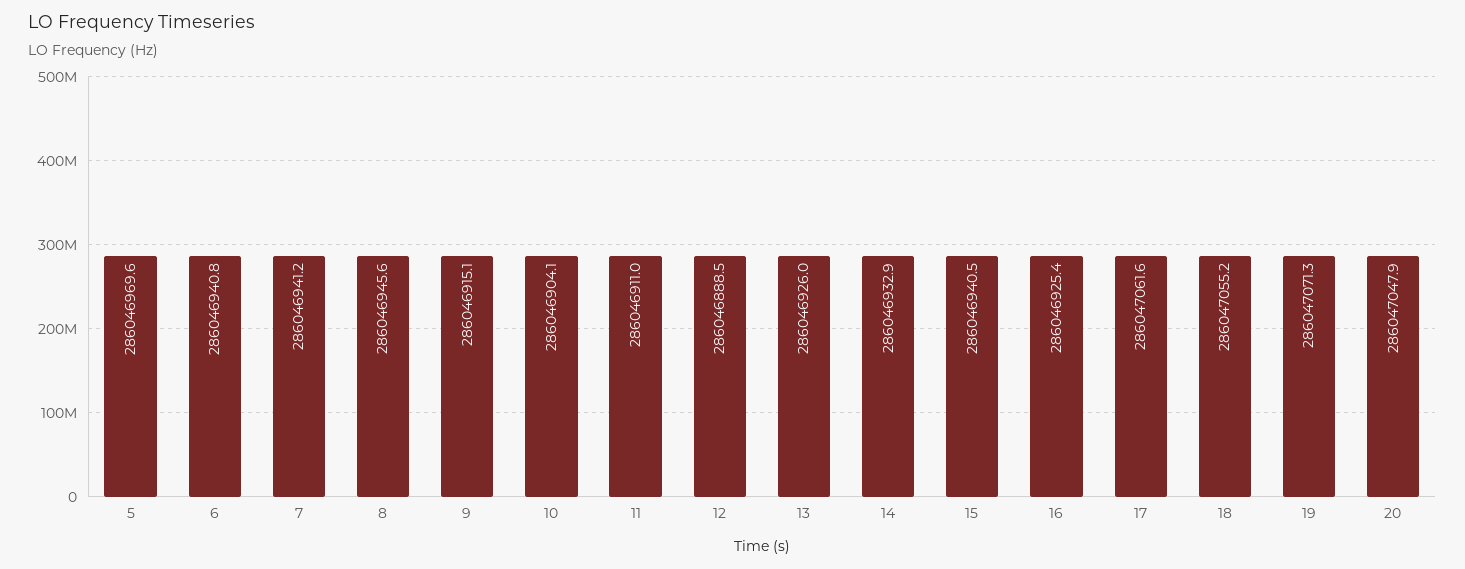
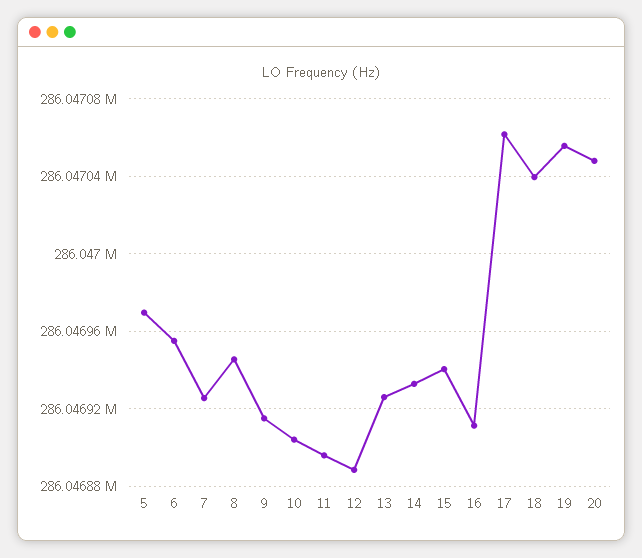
6: 286046940.8 -> 286046955
7: 286046941.2 -> 286046925
11: 286046911 -> 286046895
16: 286046925.4 -> 286046910
18: 286047055.2 -> 286047040
19: 286047071.3 -> 286047055

